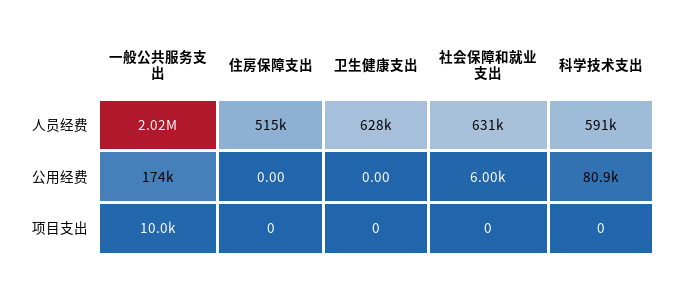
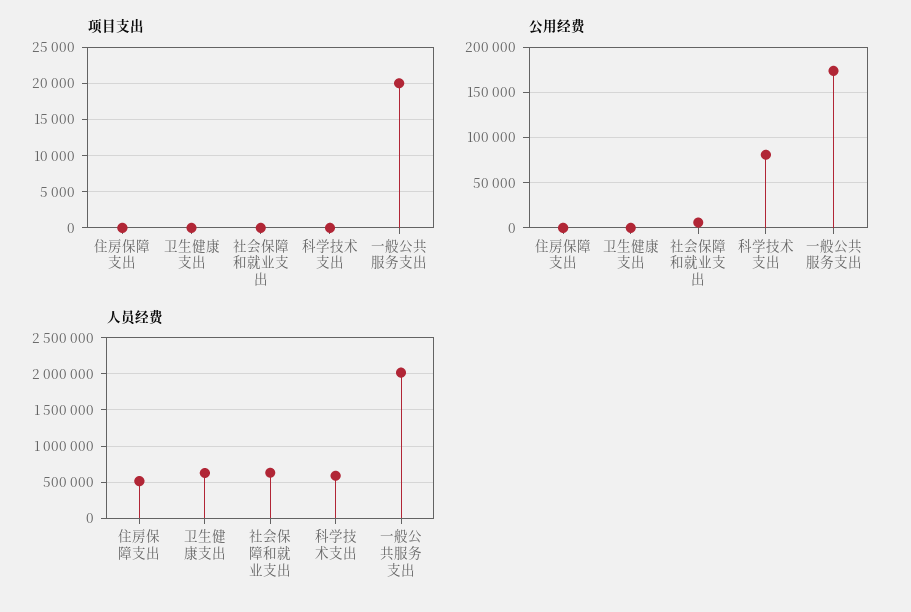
项目支出, 一般公共服务支出: 10000 -> 20000

